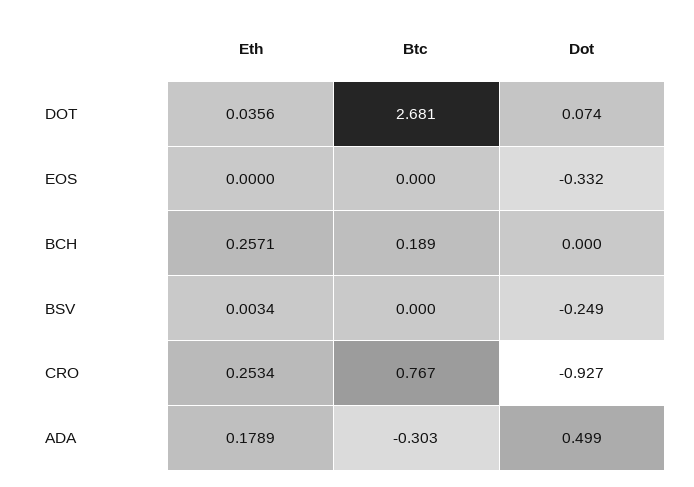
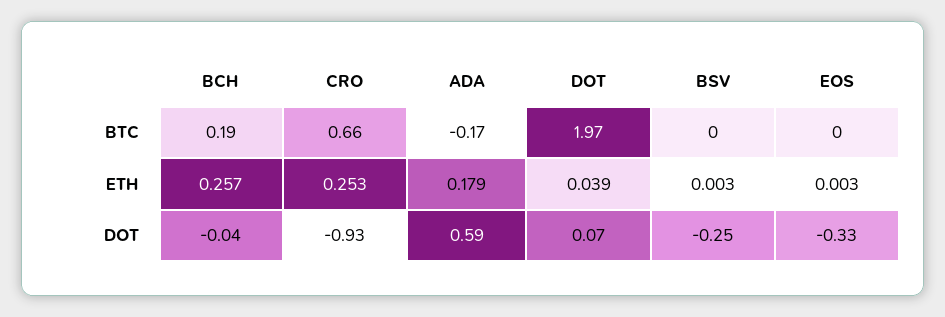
Eth, DOT: 0.0356 -> 0.039
Btc, DOT: 2.681 -> 1.97
Eth, EOS: 0 -> 0.003
Dot, BCH: 0 -> -0.04
Btc, CRO: 0.767 -> 0.66
Btc, ADA: -0.303 -> -0.17
Dot, ADA: 0.499 -> 0.59

